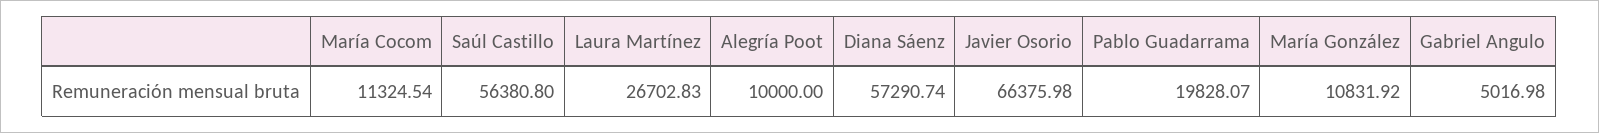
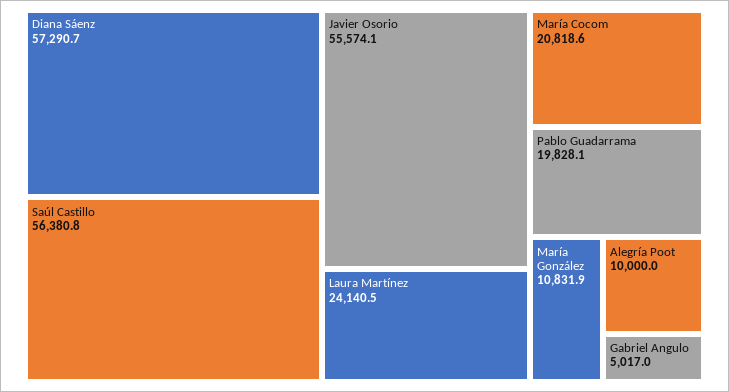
María Cocom: 11324.54 -> 20818.6
Laura Martínez: 26702.83 -> 24140.5
Javier Osorio: 66375.98 -> 55574.1

